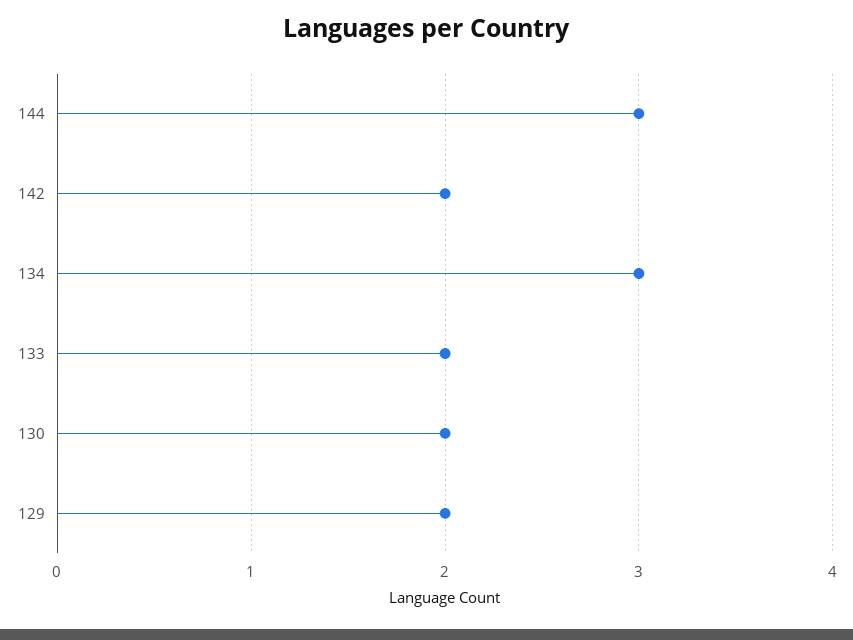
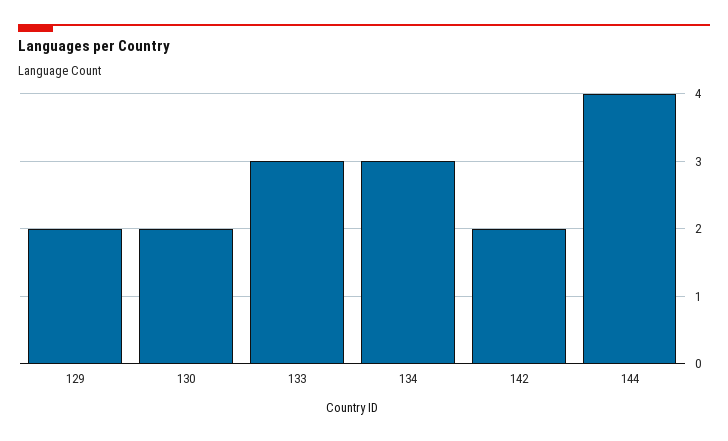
144: 3 -> 4
133: 2 -> 3

